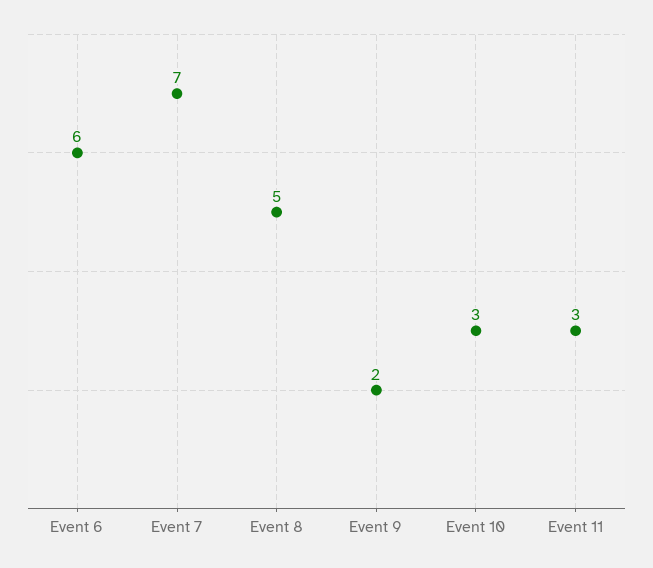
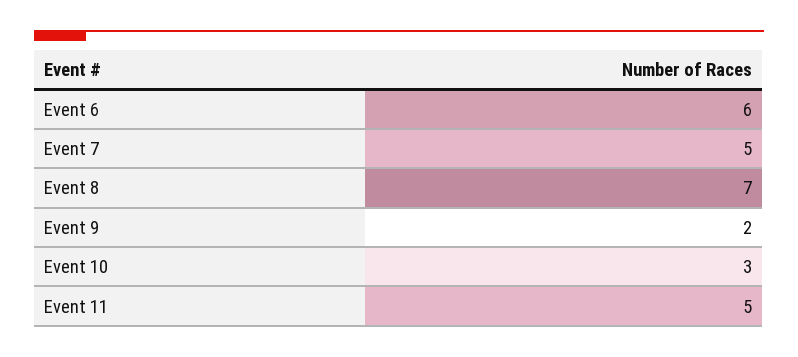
Event 7: 7 -> 5
Event 8: 5 -> 7
Event 11: 3 -> 5

